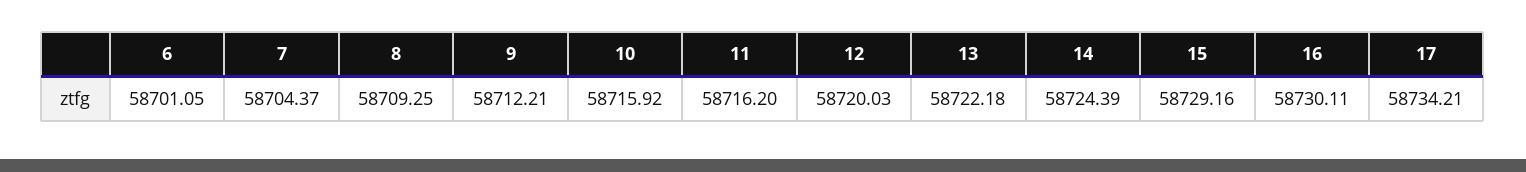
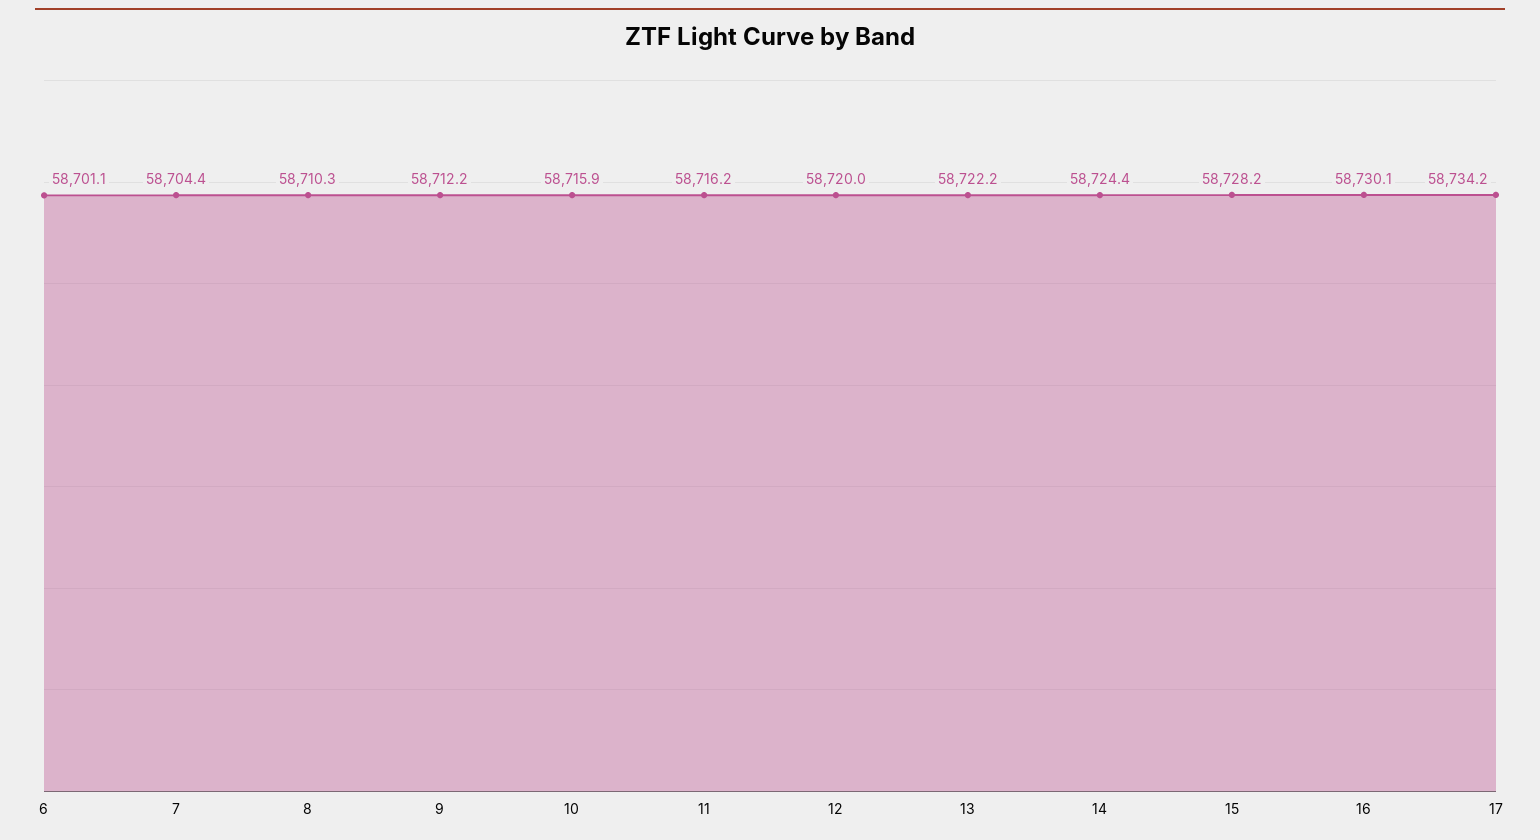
8: 58709.25 -> 58710.3
15: 58729.16 -> 58728.2

